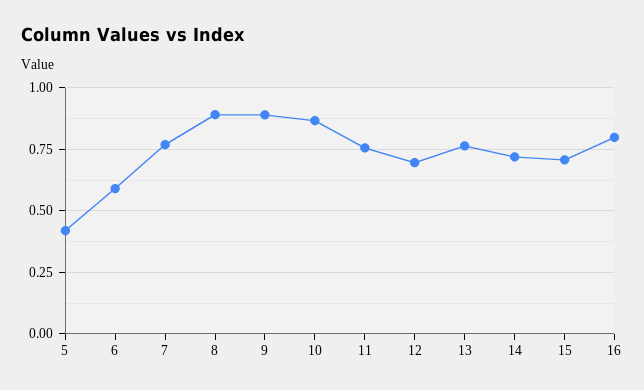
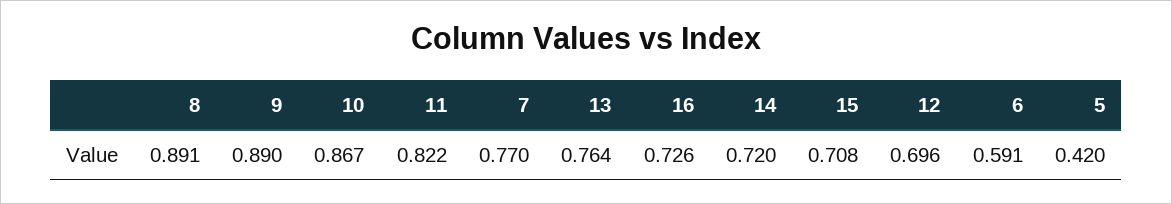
11: 0.75 -> 0.822
16: 0.8 -> 0.726

